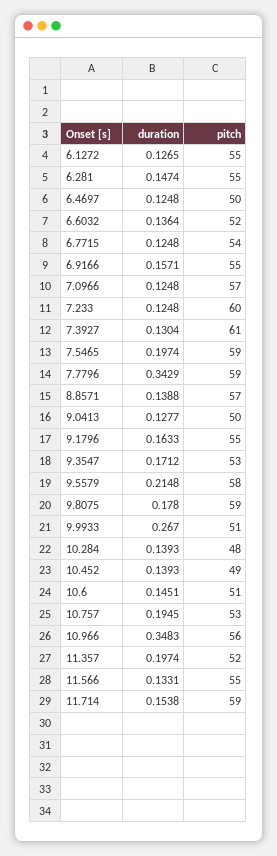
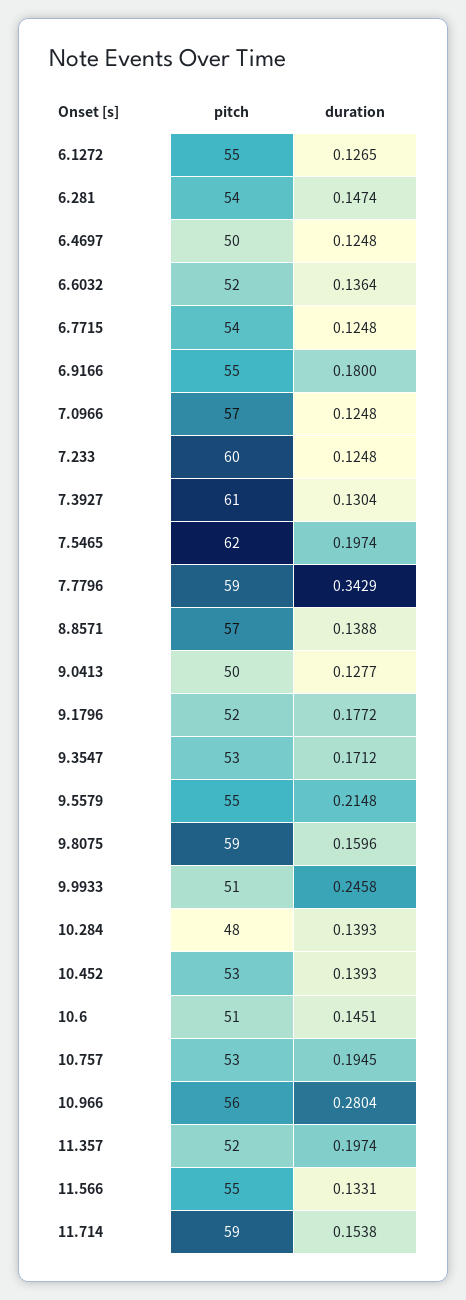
pitch, 6.281: 55 -> 54
duration, 6.9166: 0.1571 -> 0.18
pitch, 7.5465: 59 -> 62
duration, 9.1796: 0.1633 -> 0.1772
pitch, 9.1796: 55 -> 52
pitch, 9.5579: 58 -> 55
duration, 9.8075: 0.178 -> 0.1596
duration, 9.9933: 0.267 -> 0.2458
pitch, 10.452: 49 -> 53
duration, 10.966: 0.3483 -> 0.2804

